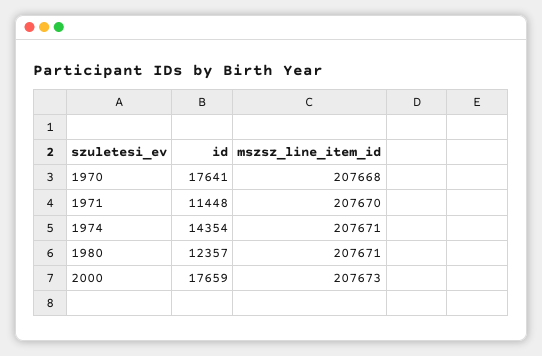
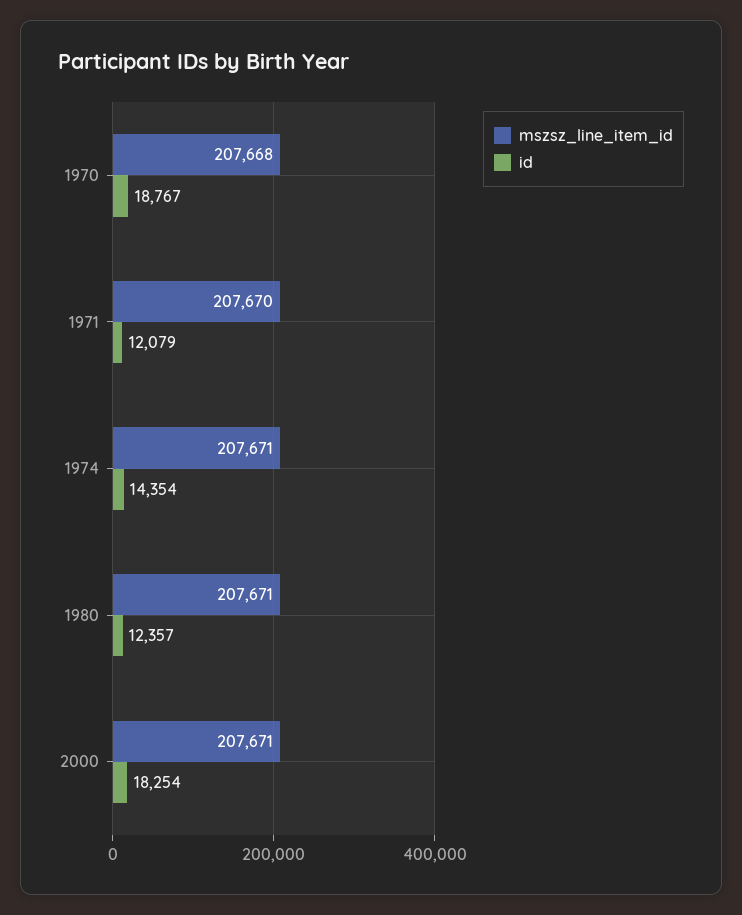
id, 1970: 17641 -> 18767
id, 1971: 11448 -> 12079
id, 2000: 17659 -> 18254
mszsz_line_item_id, 2000: 207673 -> 207671

